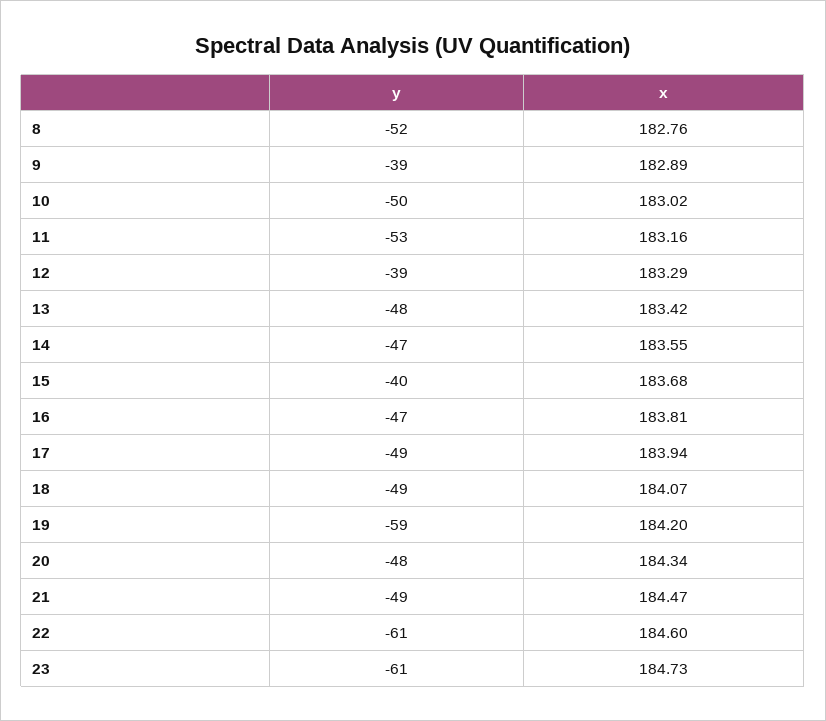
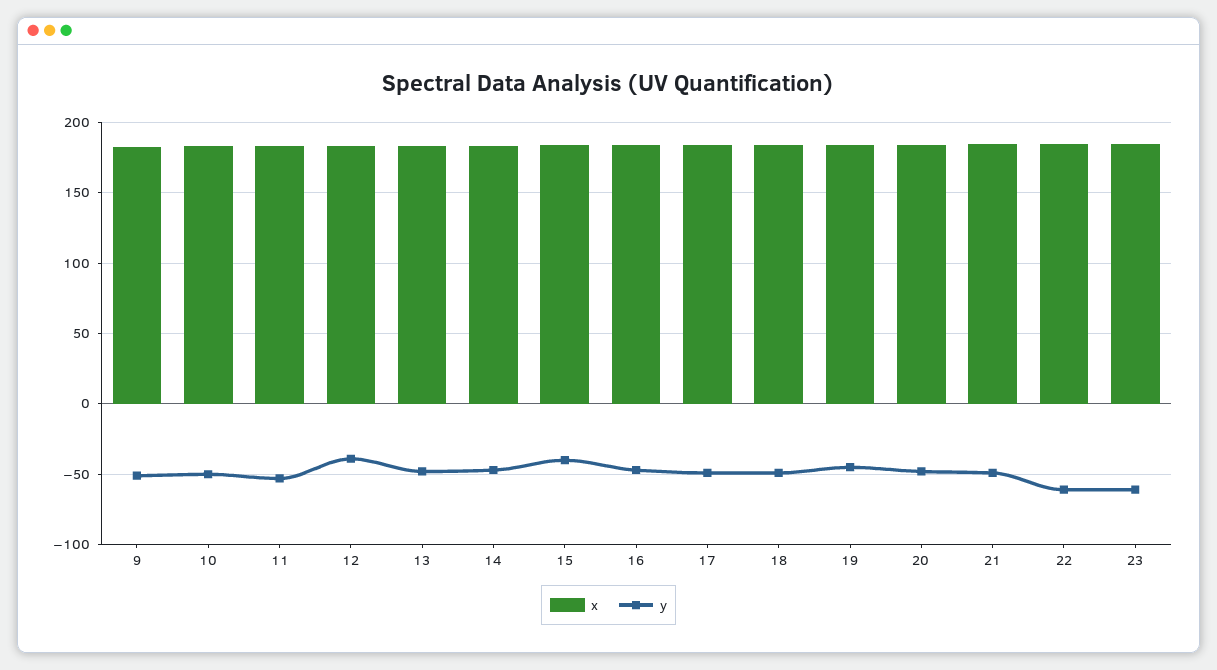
y, 8: -52 -> none
x, 8: 182.76 -> none
y, 9: -39 -> -50
y, 19: -59 -> -45

